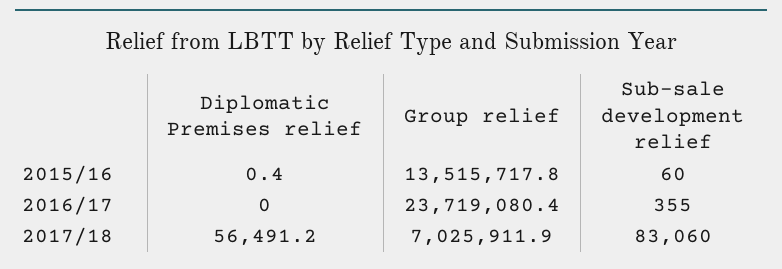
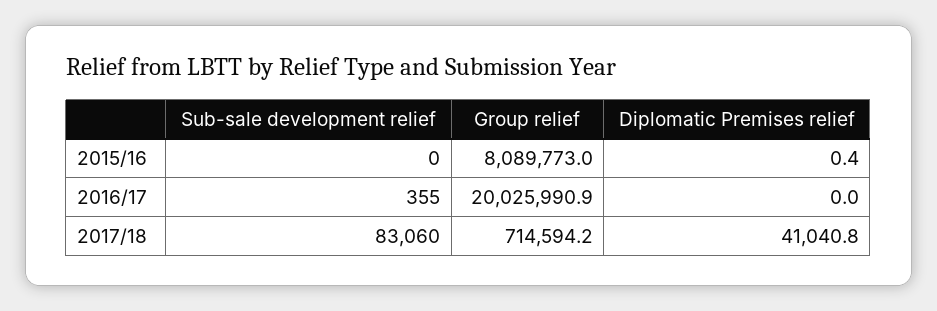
Group relief, 2015/16: 13515717.8 -> 8089773
Sub-sale development relief, 2015/16: 60 -> 0
Group relief, 2016/17: 23719080.4 -> 20025990.9
Diplomatic Premises relief, 2017/18: 56491.2 -> 41040.8
Group relief, 2017/18: 7025911.9 -> 714594.2

